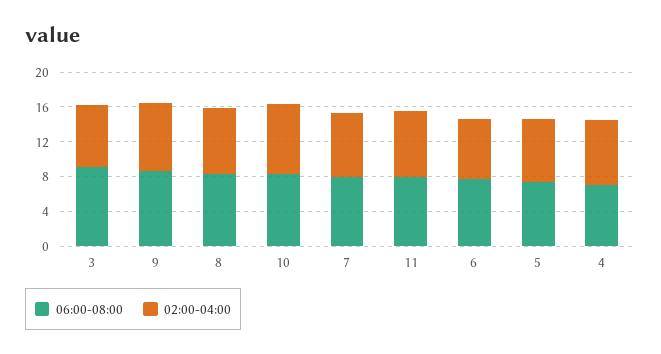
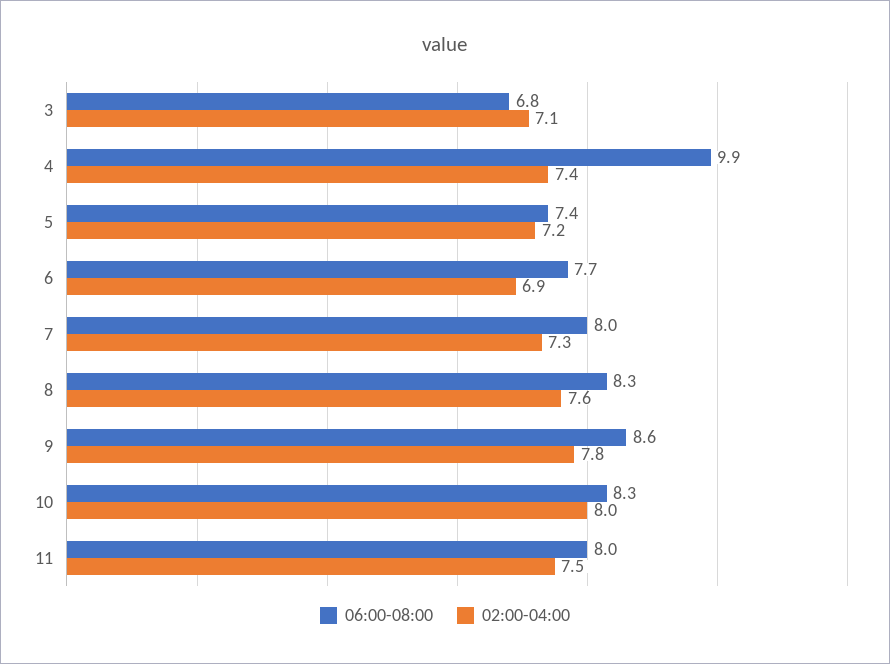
06:00-08:00, 3: 9 -> 6.8
06:00-08:00, 4: 7 -> 9.9

